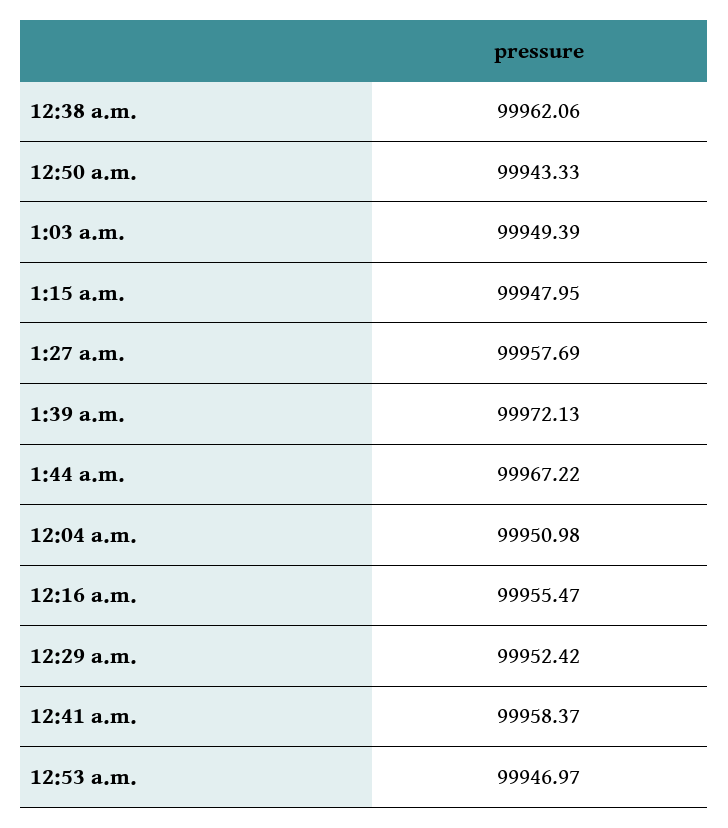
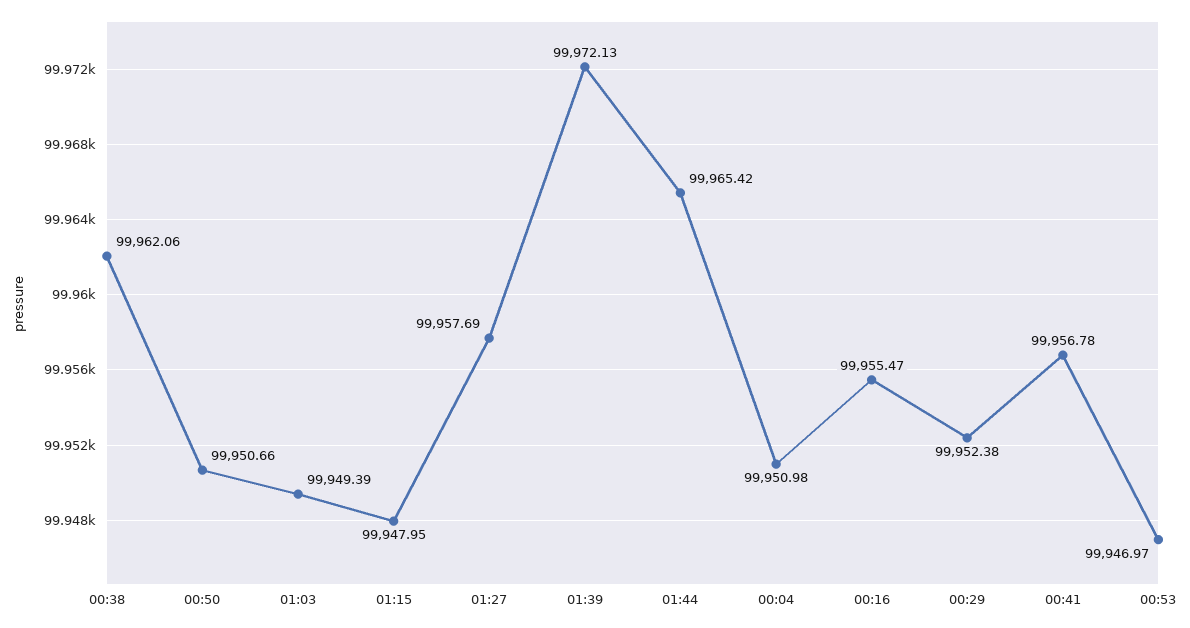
12:50 a.m.: 99943.33 -> 99950.66
1:44 a.m.: 99967.22 -> 99965.42
12:29 a.m.: 99952.42 -> 99952.38
12:41 a.m.: 99958.37 -> 99956.78

